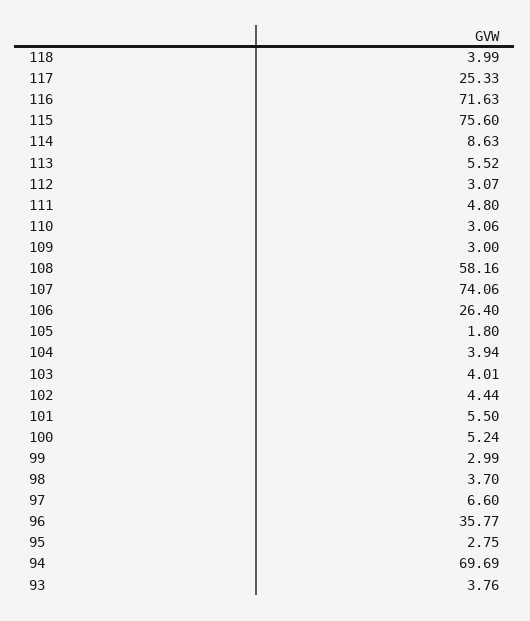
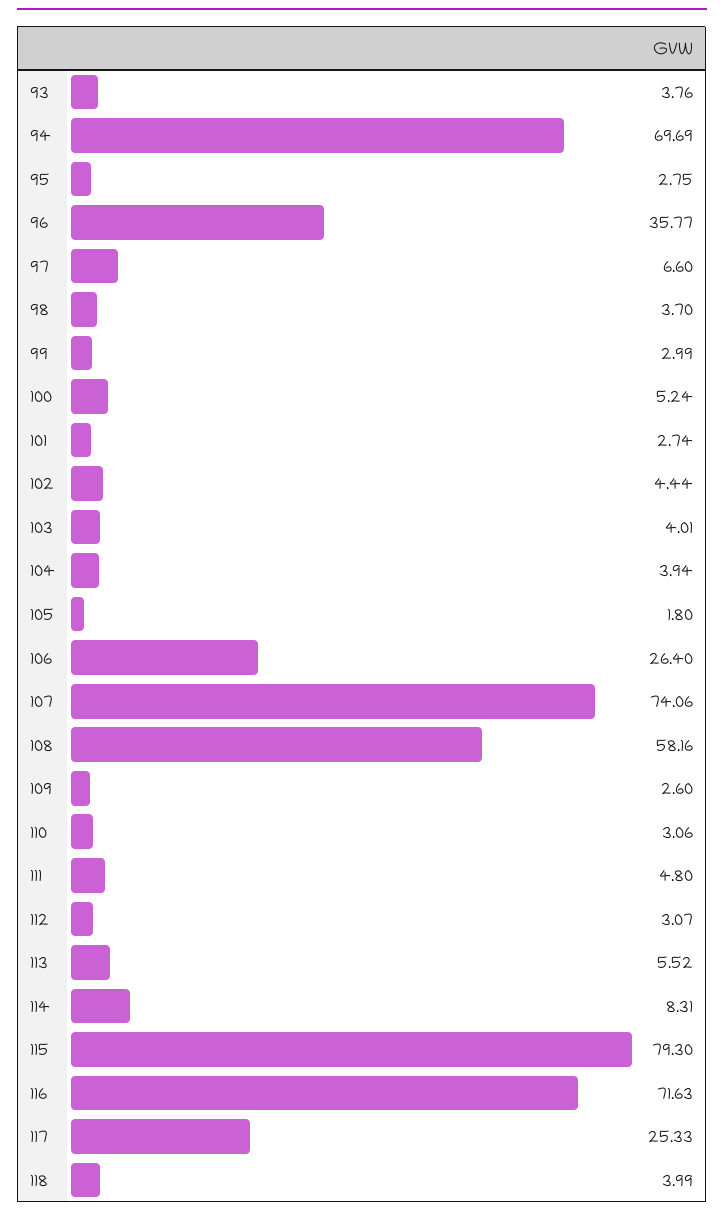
115: 75.6 -> 79.3
114: 8.63 -> 8.31
109: 3 -> 2.6
101: 5.5 -> 2.74

